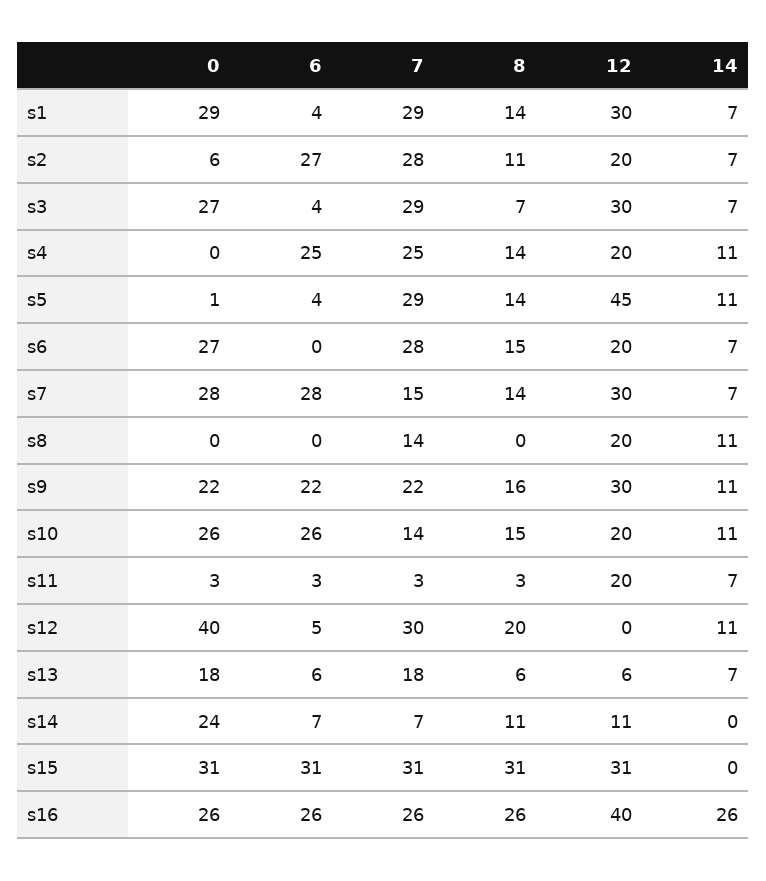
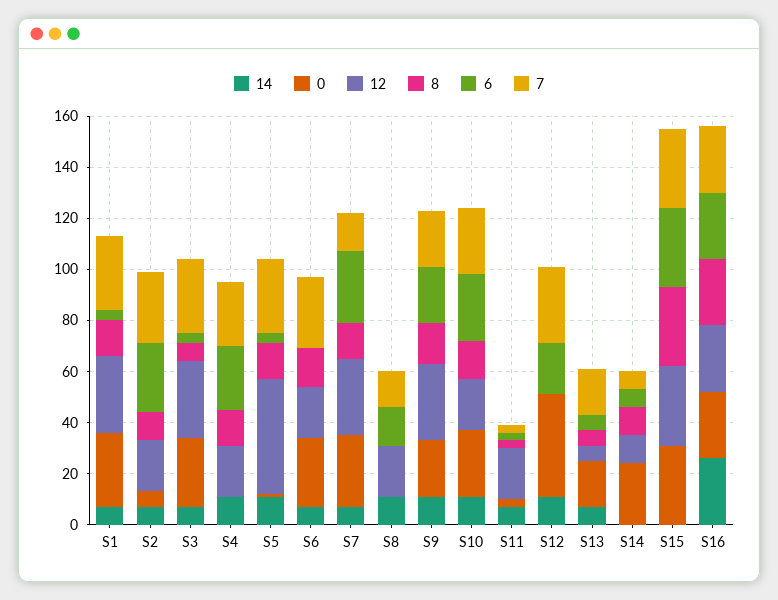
6, s8: 0 -> 15
7, s10: 14 -> 25
6, s12: 5 -> 20
8, s12: 20 -> 0
12, s16: 40 -> 25

